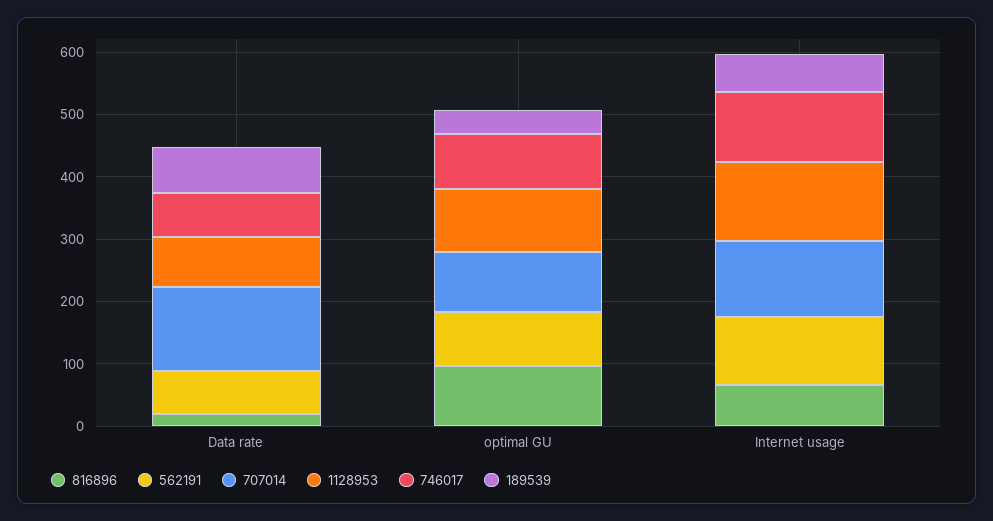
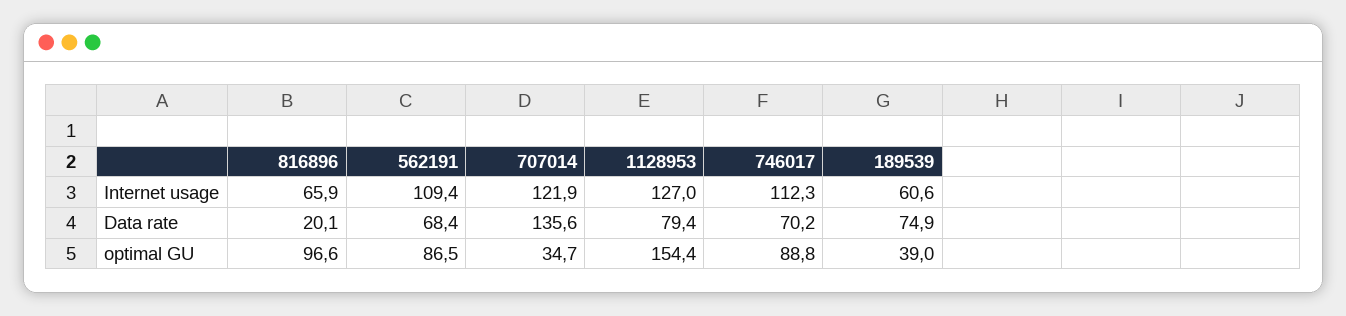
707014, optimal GU: 100 -> 34.7
1128953, optimal GU: 100 -> 154.4

